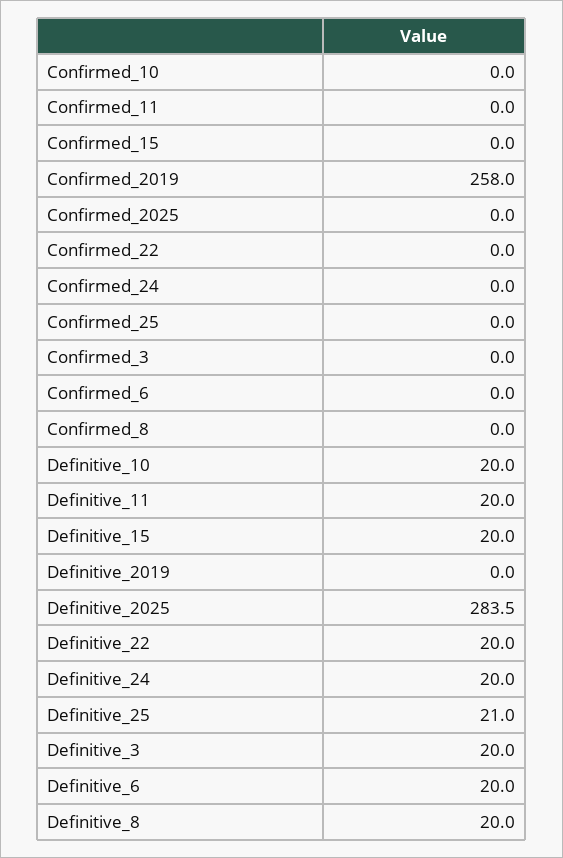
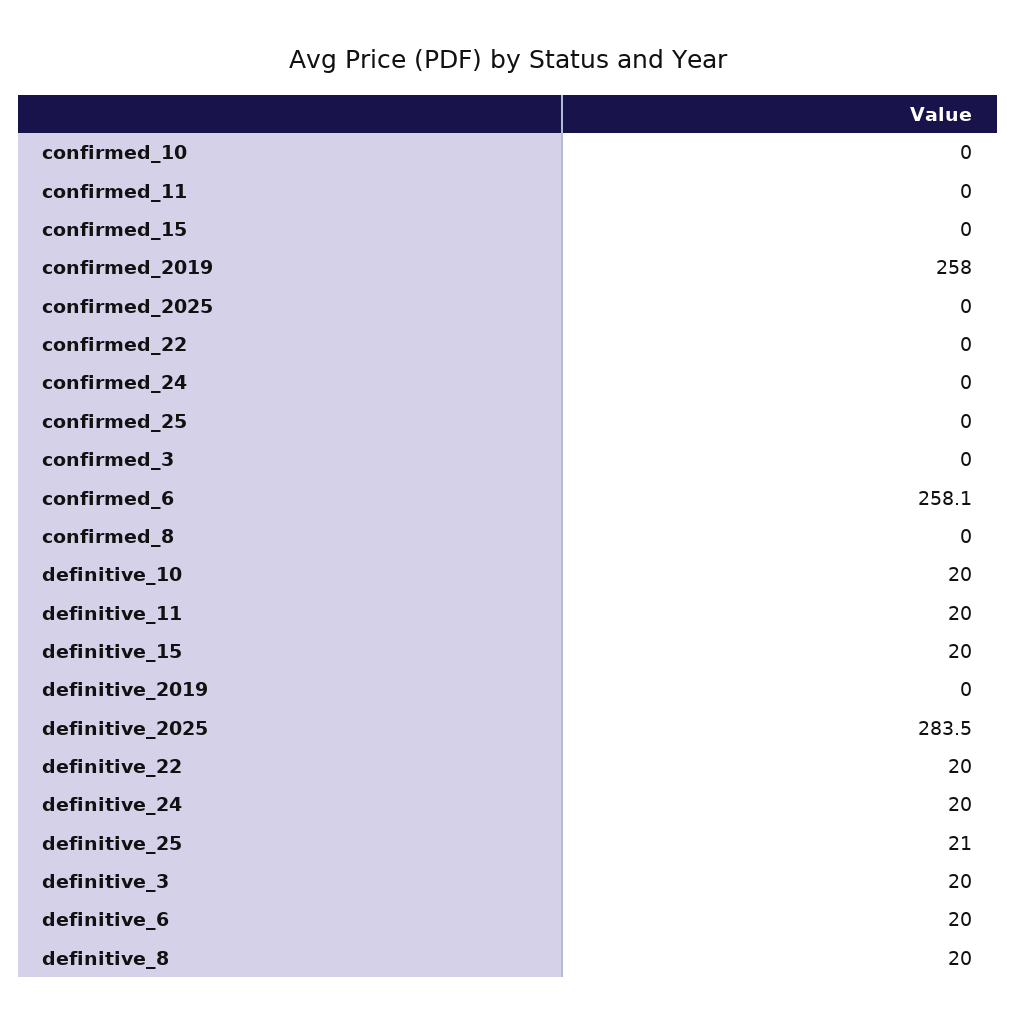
Confirmed_6: 0 -> 258.1

